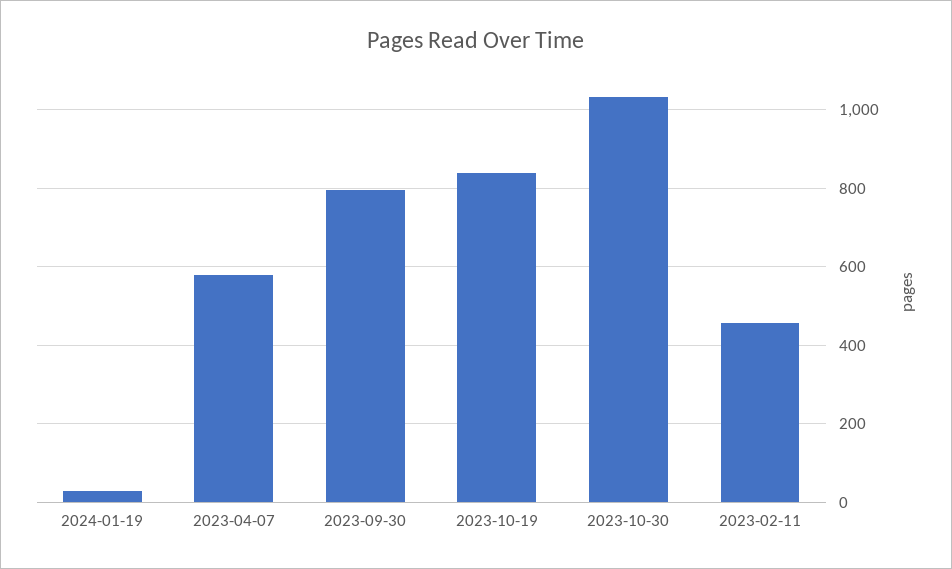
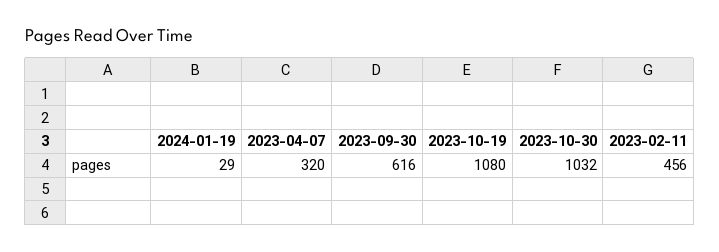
2023-04-07: 580 -> 320
2023-09-30: 800 -> 616
2023-10-19: 840 -> 1080

